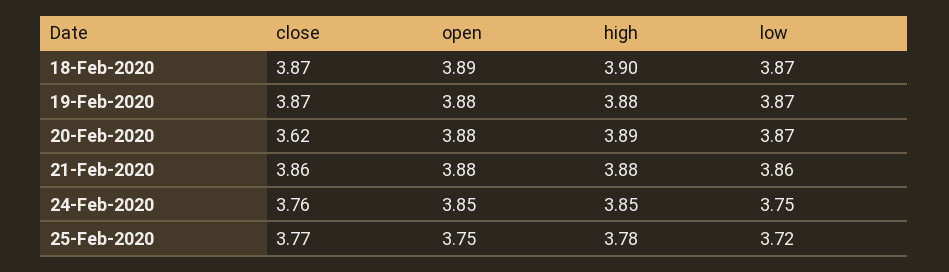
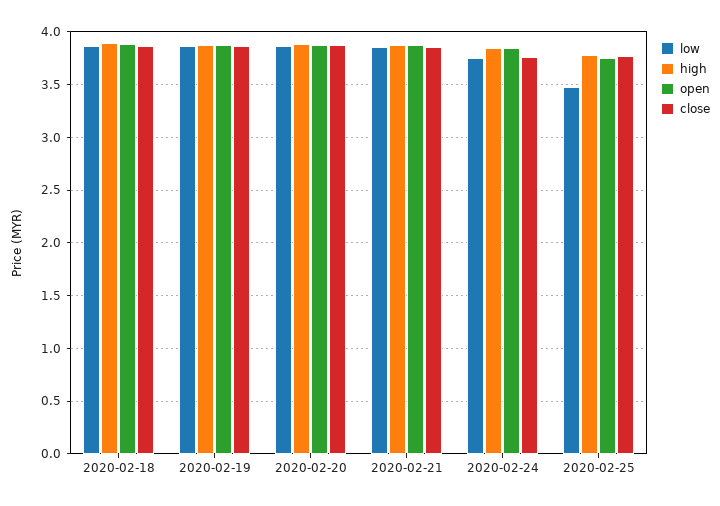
close, 20-Feb-2020: 3.62 -> 3.9
low, 25-Feb-2020: 3.72 -> 3.5

